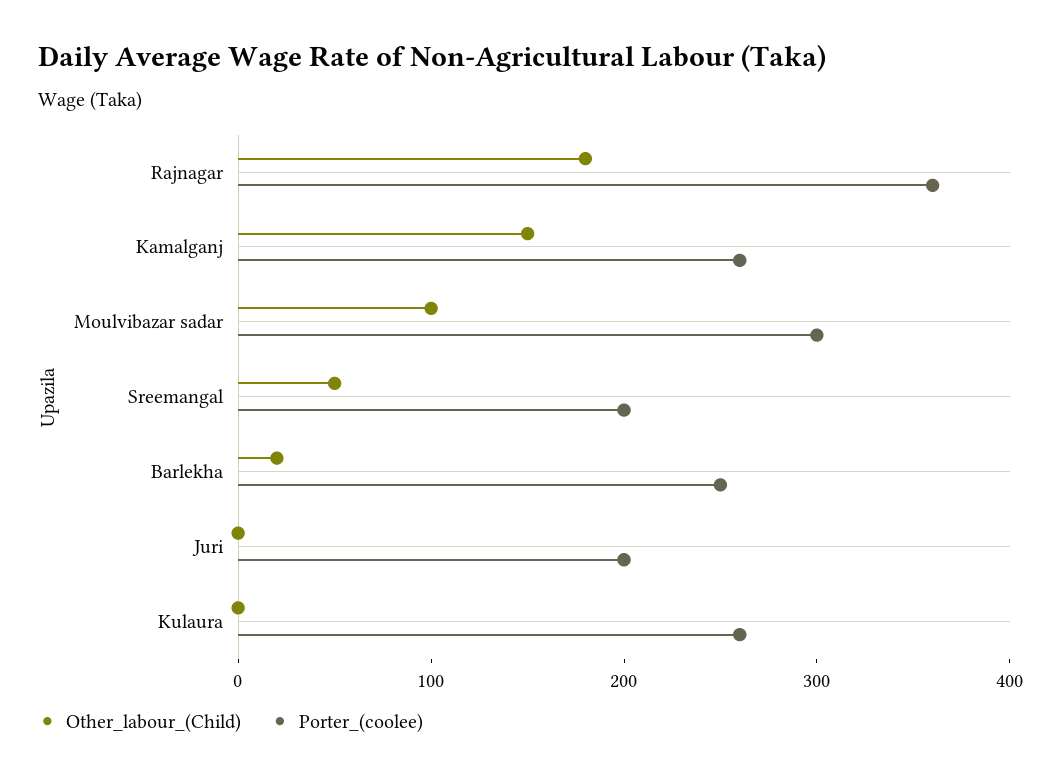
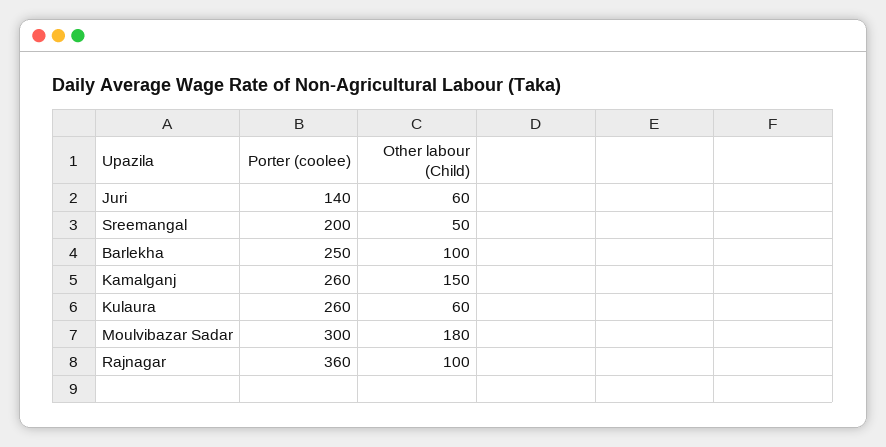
Other_labour_(Child), Rajnagar: 180 -> 100
Other_labour_(Child), Moulvibazar sadar: 100 -> 180
Other_labour_(Child), Barlekha: 20 -> 100
Other_labour_(Child), Juri: 0 -> 60
Porter_(coolee), Juri: 200 -> 140
Other_labour_(Child), Kulaura: 0 -> 60

